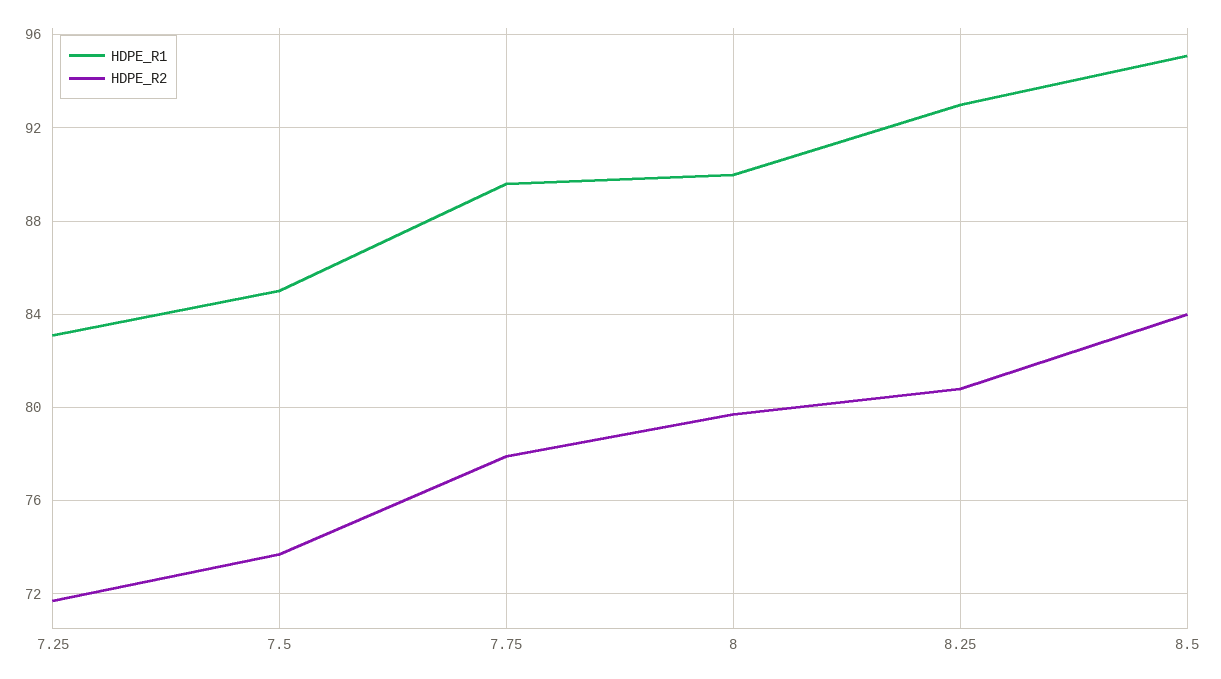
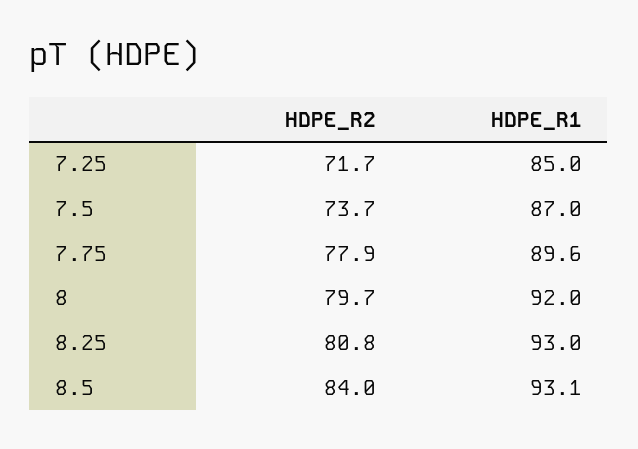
HDPE_R1, 7.25: 83 -> 85
HDPE_R1, 7.5: 85 -> 87
HDPE_R1, 8: 90 -> 92
HDPE_R1, 8.5: 95 -> 93.1

